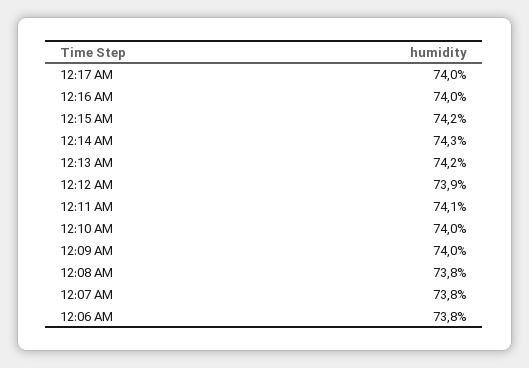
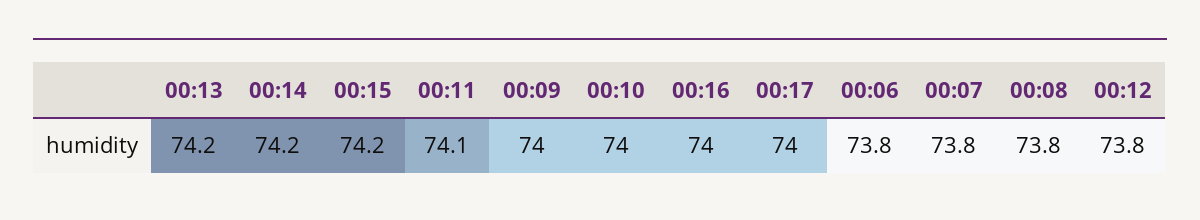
12:14 AM: 74.3 -> 74.2
12:12 AM: 73.9 -> 73.8

